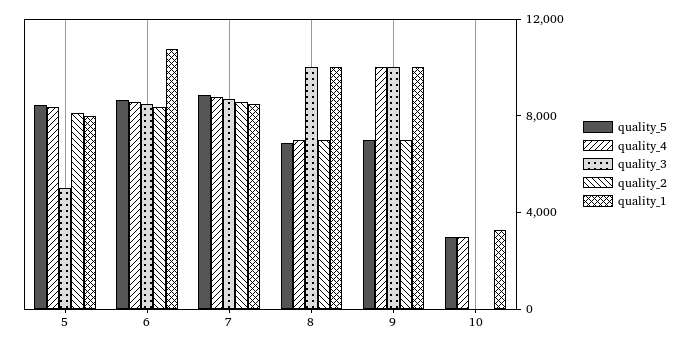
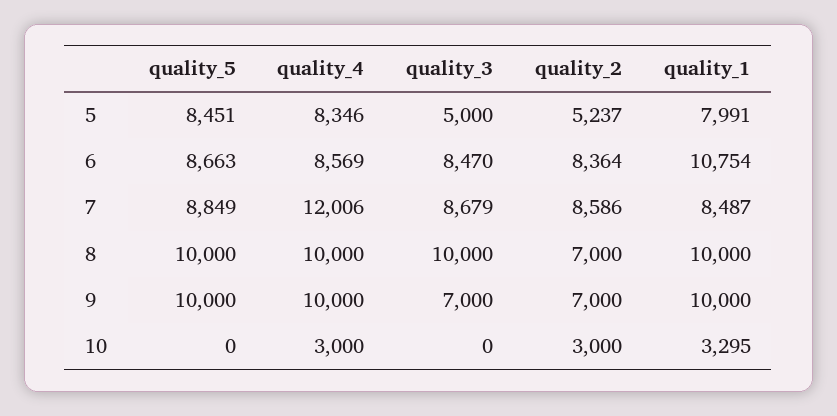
quality_2, 5: 8000 -> 5237
quality_4, 7: 9000 -> 12006
quality_5, 8: 7000 -> 10000
quality_4, 8: 7000 -> 10000
quality_5, 9: 7000 -> 10000
quality_3, 9: 10000 -> 7000
quality_5, 10: 3000 -> 0
quality_2, 10: 0 -> 3000

